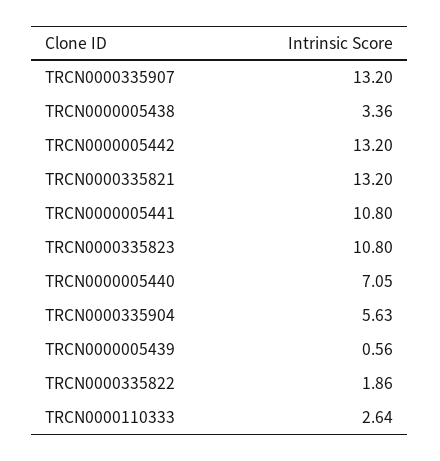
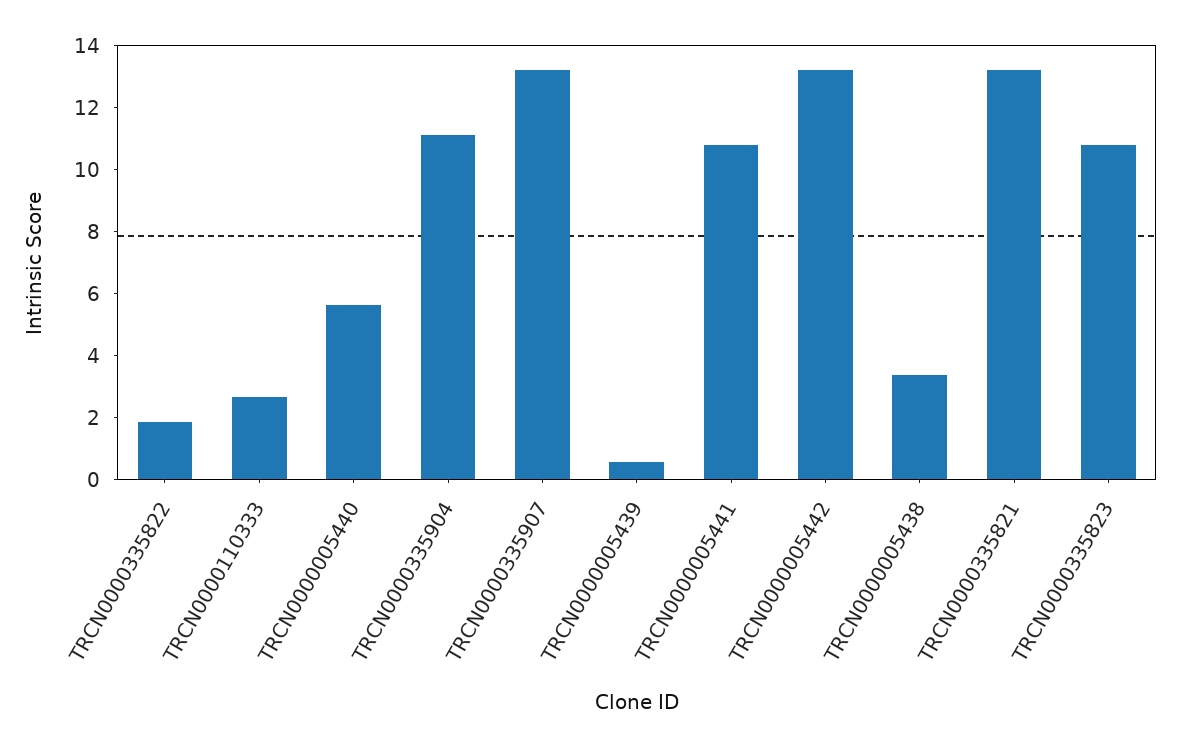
TRCN0000005440: 7.05 -> 5.5
TRCN0000335904: 5.63 -> 11

